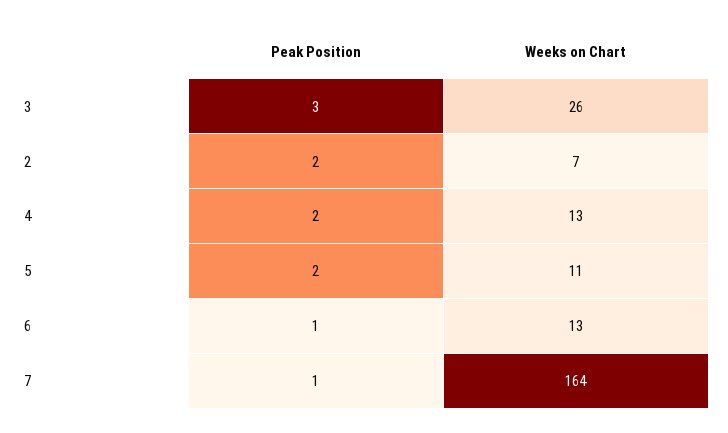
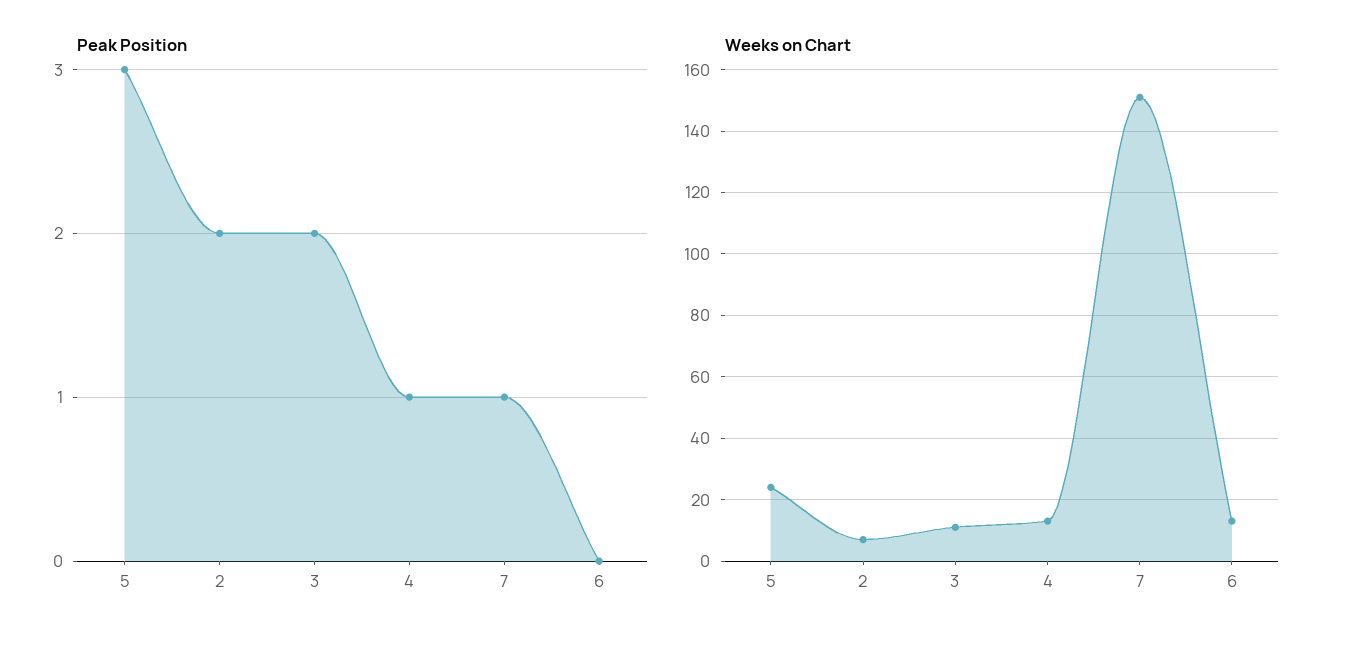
Peak Position, 3: 3 -> 2
Weeks on Chart, 3: 26 -> 10
Peak Position, 4: 2 -> 1
Peak Position, 5: 2 -> 3
Weeks on Chart, 5: 11 -> 25
Peak Position, 6: 1 -> 0
Weeks on Chart, 7: 164 -> 150

